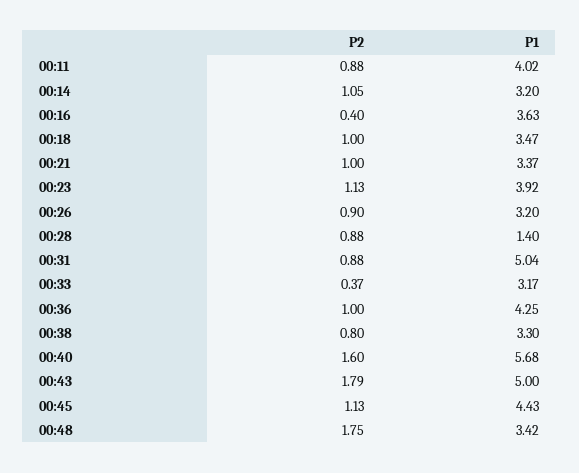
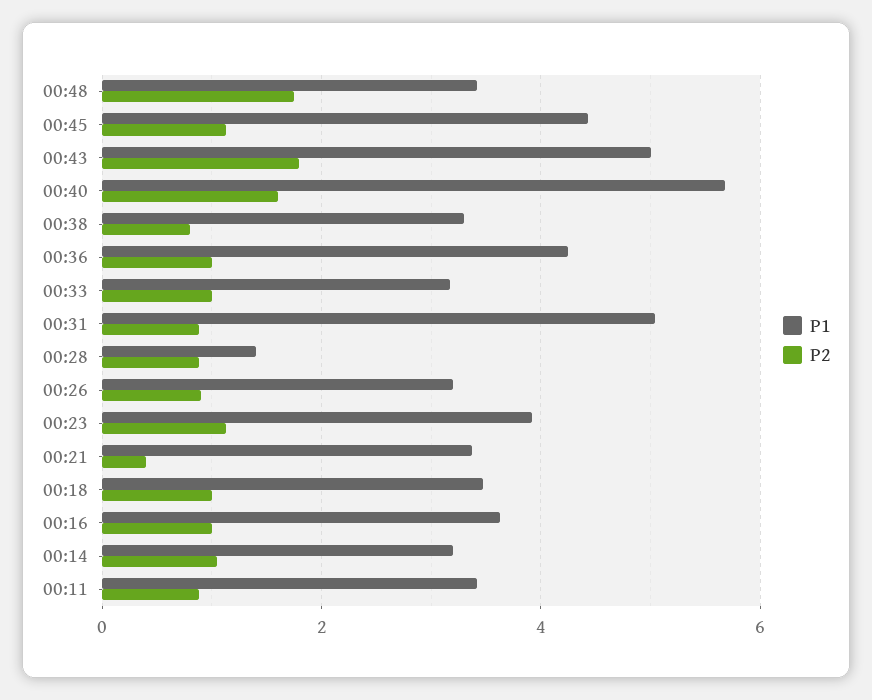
P1, 00:11: 4.02 -> 3.4
P2, 00:16: 0.4 -> 1
P2, 00:21: 1 -> 0.4
P2, 00:33: 0.37 -> 1

